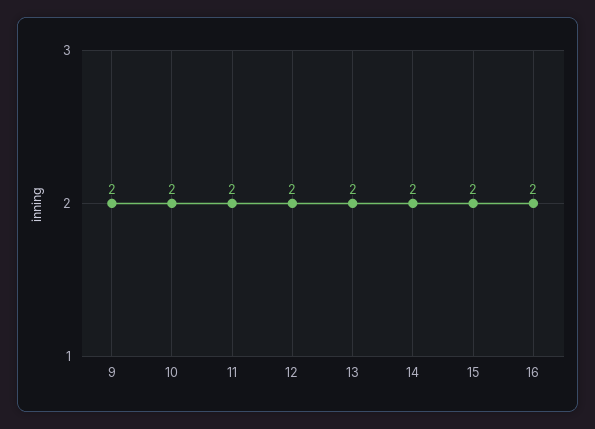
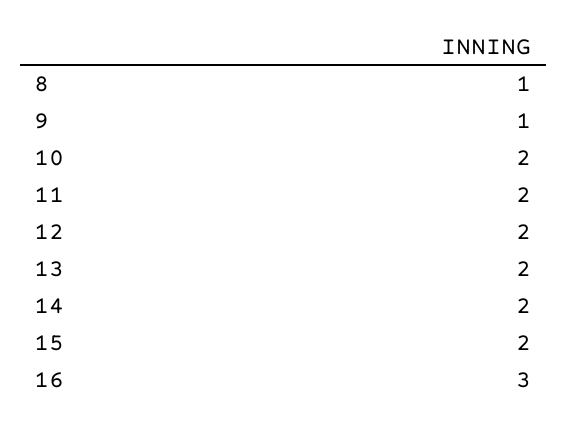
9: 2 -> 1
16: 2 -> 3
8: none -> 1

